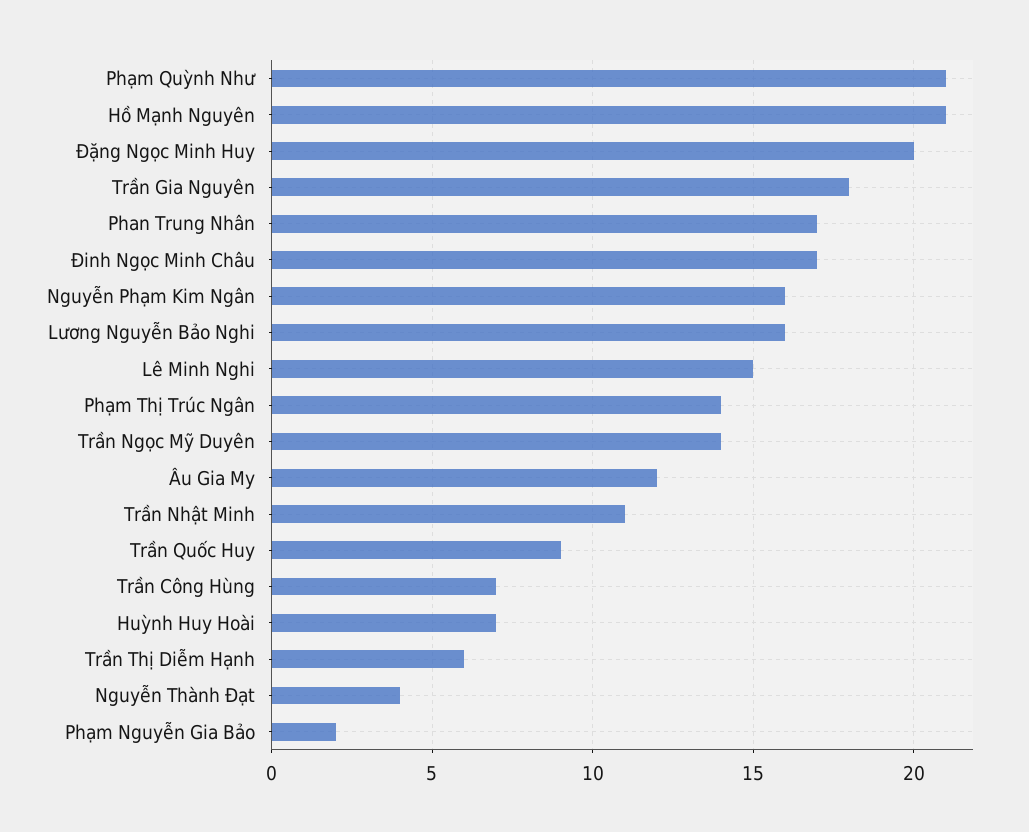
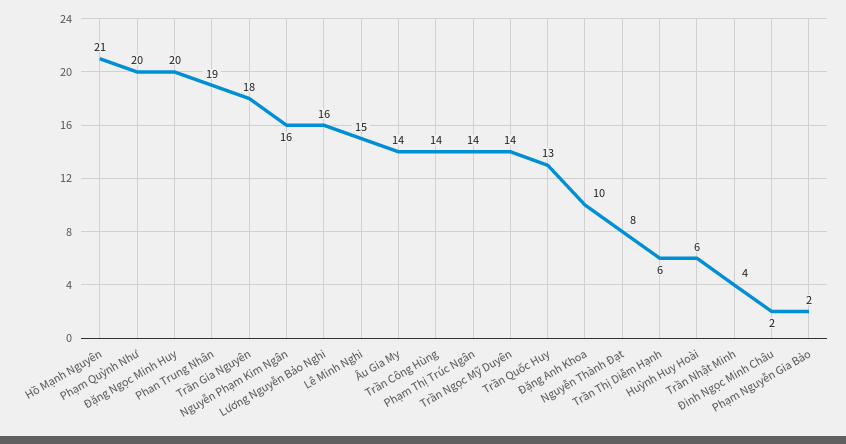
Phạm Quỳnh Như: 21 -> 20
Phan Trung Nhân: 17 -> 19
Đinh Ngọc Minh Châu: 17 -> 2
Âu Gia My: 12 -> 14
Trần Nhật Minh: 11 -> 4
Trần Quốc Huy: 9 -> 13
Trần Công Hùng: 7 -> 14
Huỳnh Huy Hoài: 7 -> 6
Nguyễn Thành Đạt: 4 -> 8
Đặng Anh Khoa: none -> 10

